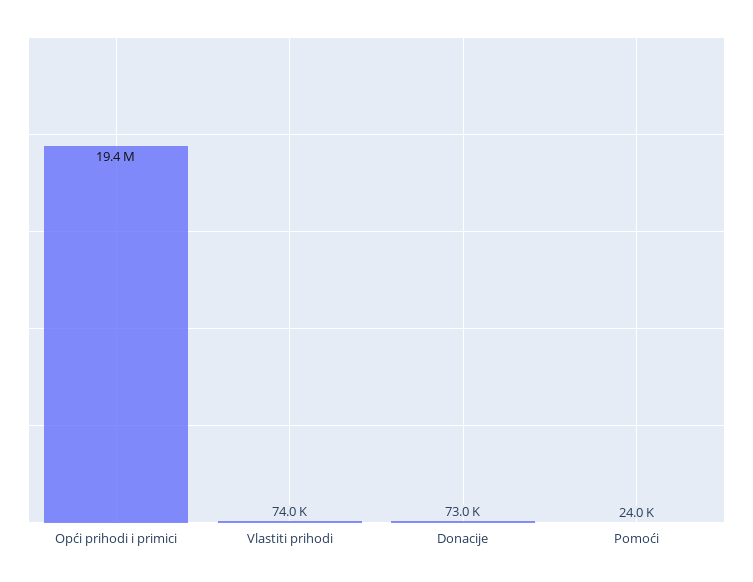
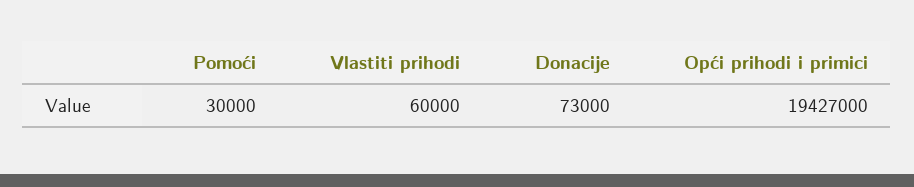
Vlastiti prihodi: 74000 -> 60000
Pomoći: 24000 -> 30000

